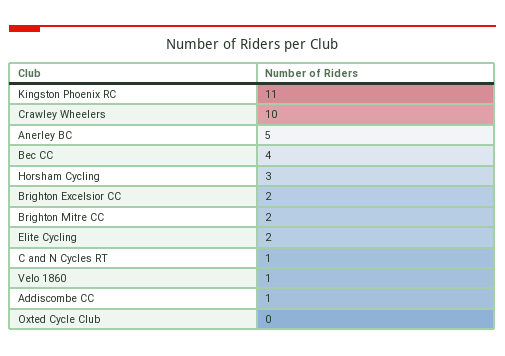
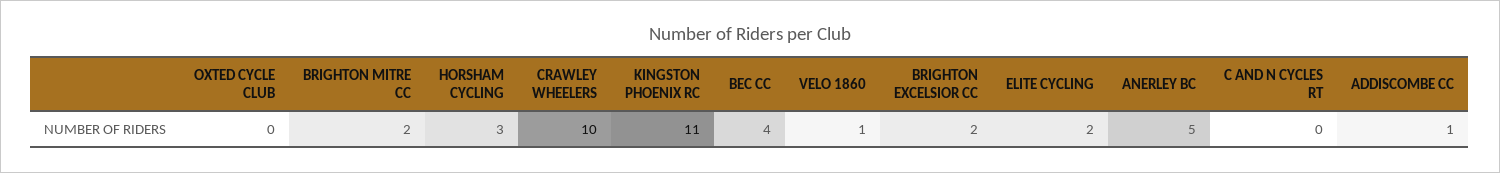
C and N Cycles RT: 1 -> 0

